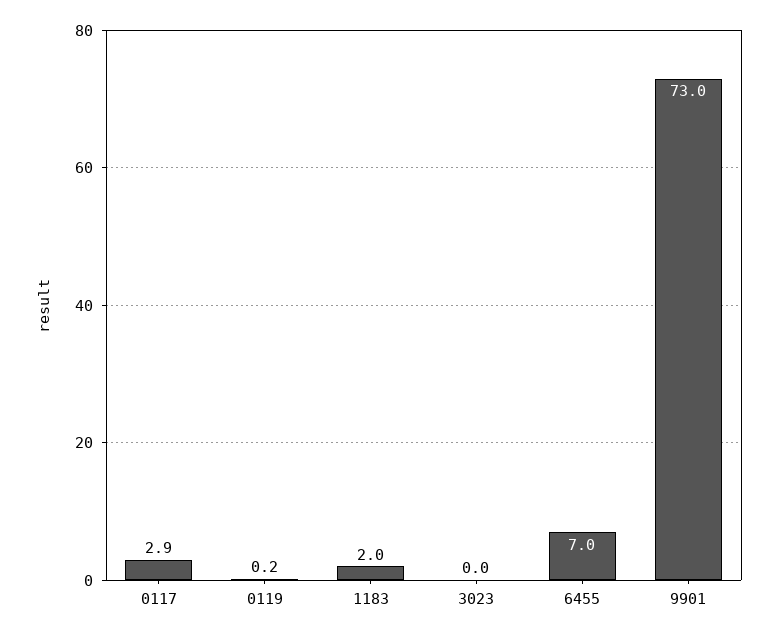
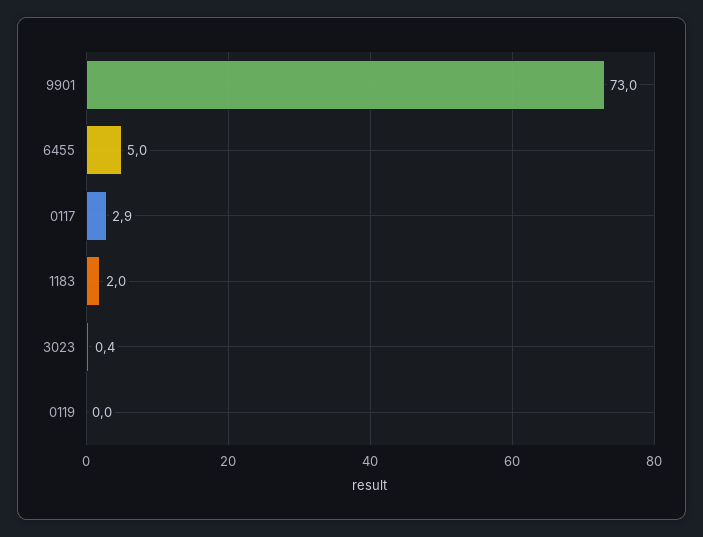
0119: 0.2 -> 0
3023: 0 -> 0.4
6455: 7 -> 5

